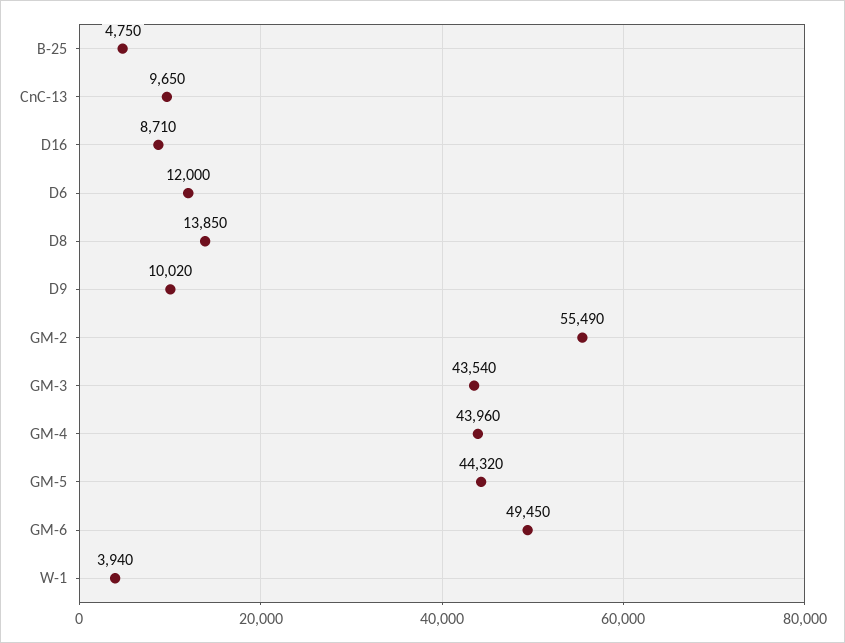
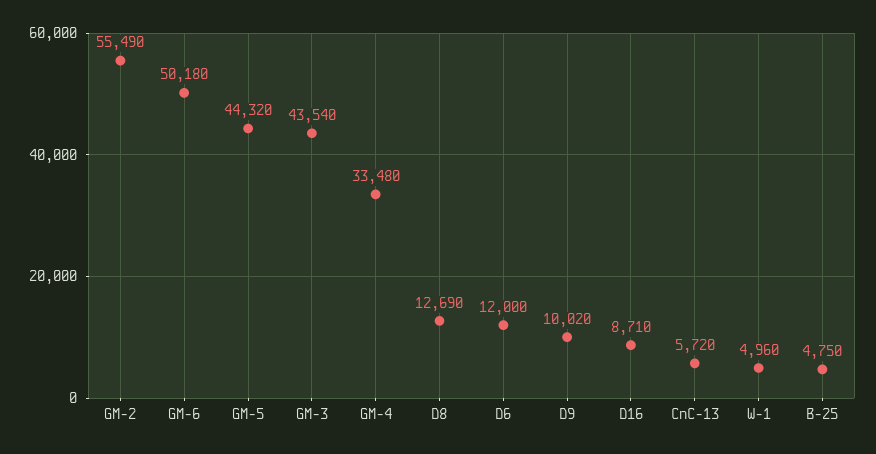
CnC-13: 9650 -> 5720
D8: 13850 -> 12690
GM-4: 43960 -> 33480
GM-6: 49450 -> 50180
W-1: 3940 -> 4960

